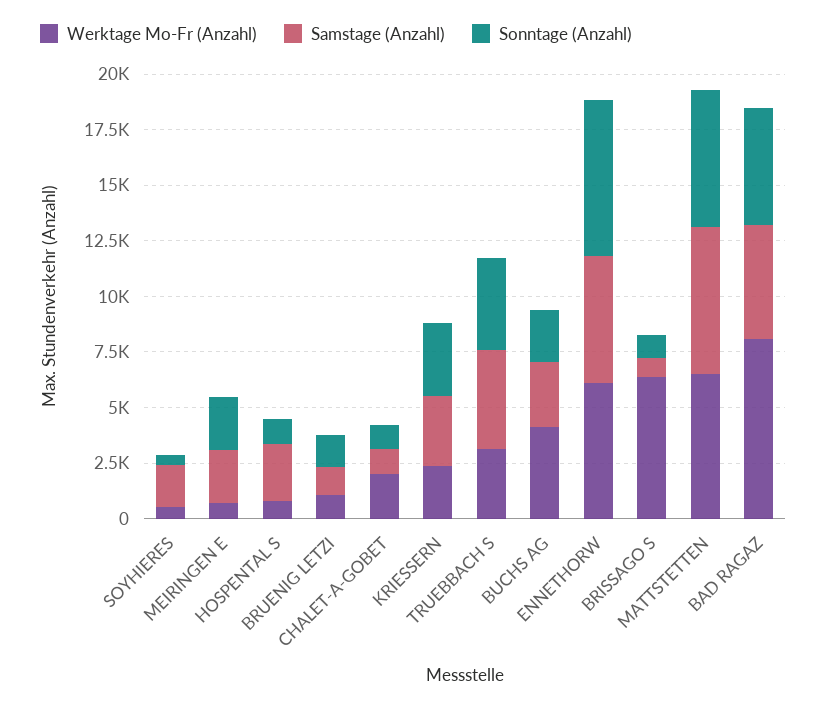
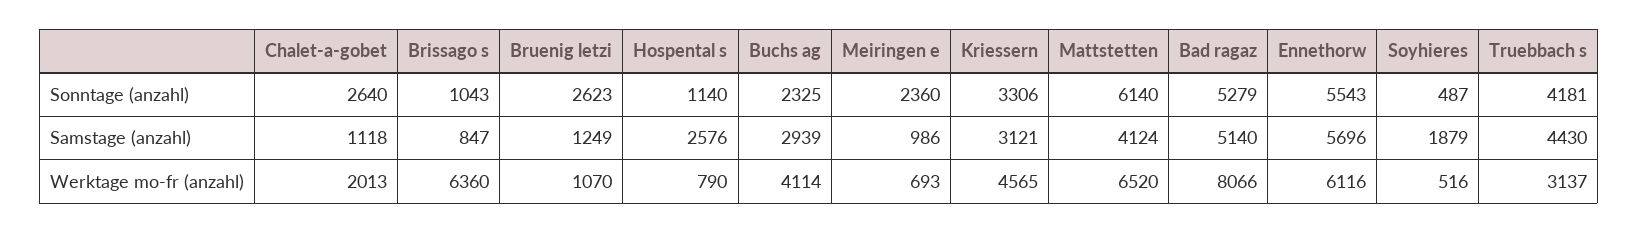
Samstage (Anzahl), MEIRINGEN E: 2500 -> 986
Sonntage (Anzahl), BRUENIG LETZI: 1500 -> 2623
Sonntage (Anzahl), CHALET-A-GOBET: 1000 -> 2640
Werktage Mo-Fr (Anzahl), KRIESSERN: 2500 -> 4565
Sonntage (Anzahl), ENNETHORW: 7000 -> 5543
Samstage (Anzahl), MATTSTETTEN: 6500 -> 4124

